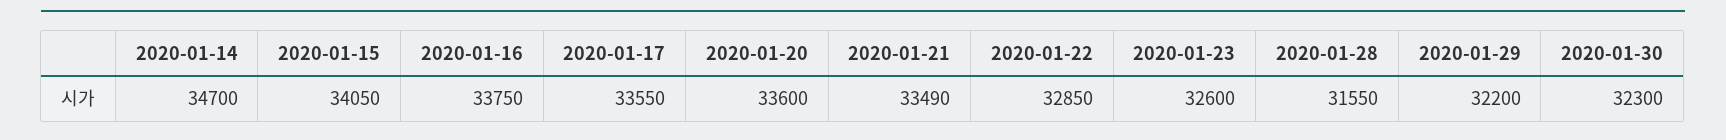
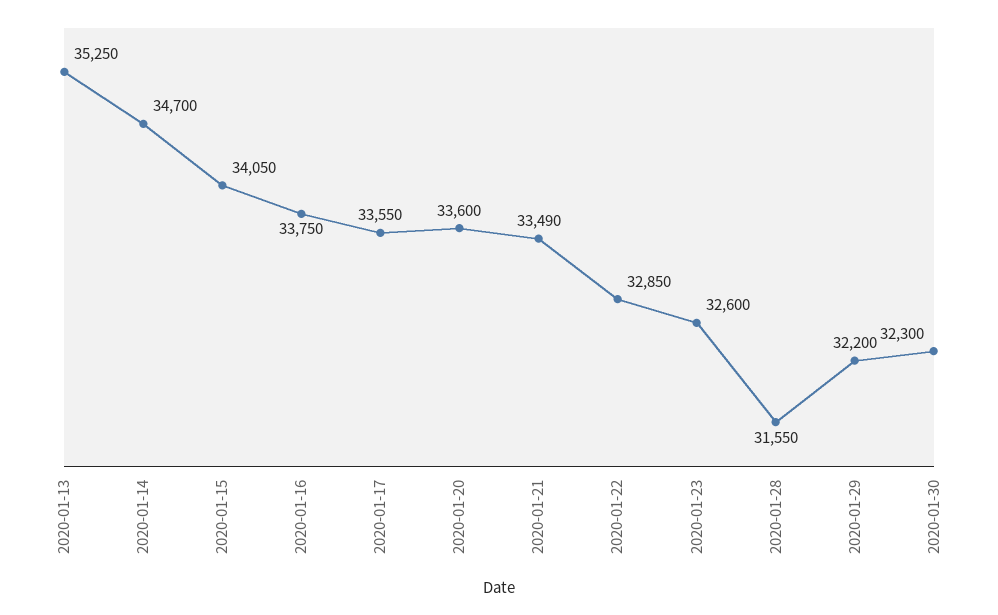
2020-01-13: none -> 35250

